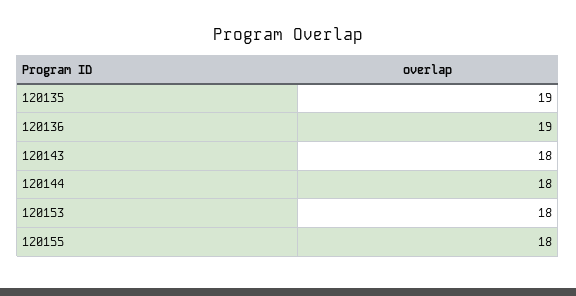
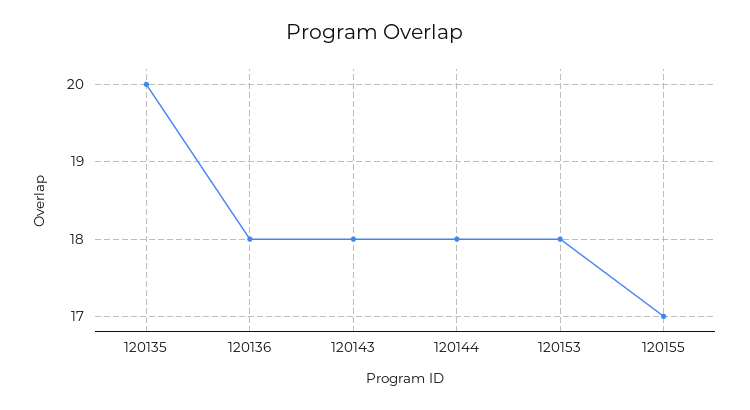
120135: 19 -> 20
120136: 19 -> 18
120155: 18 -> 17

